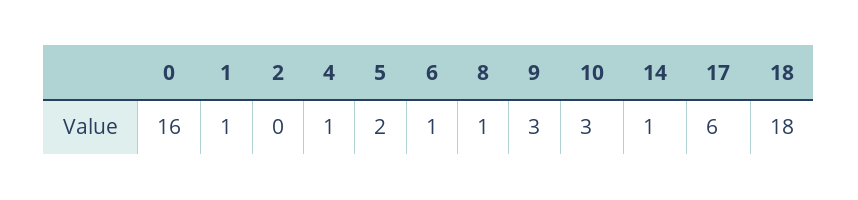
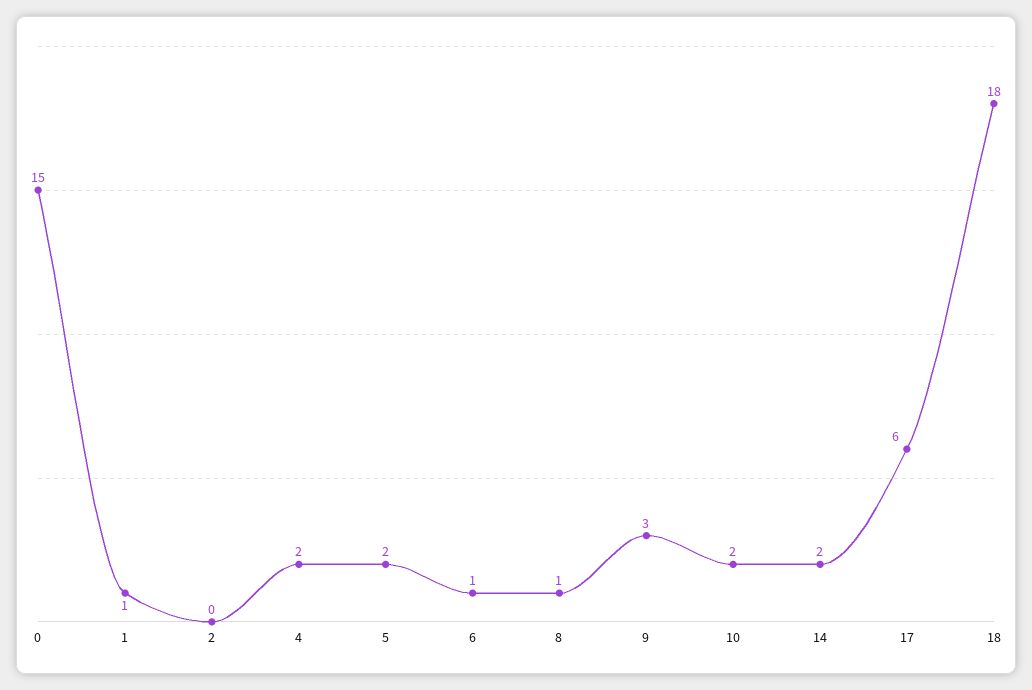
0: 16 -> 15
4: 1 -> 2
10: 3 -> 2
14: 1 -> 2

